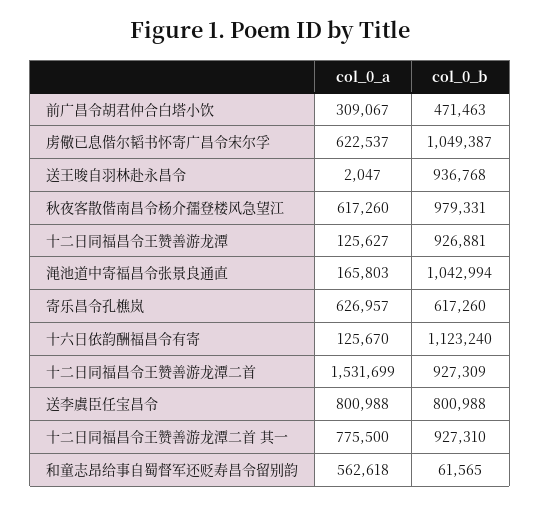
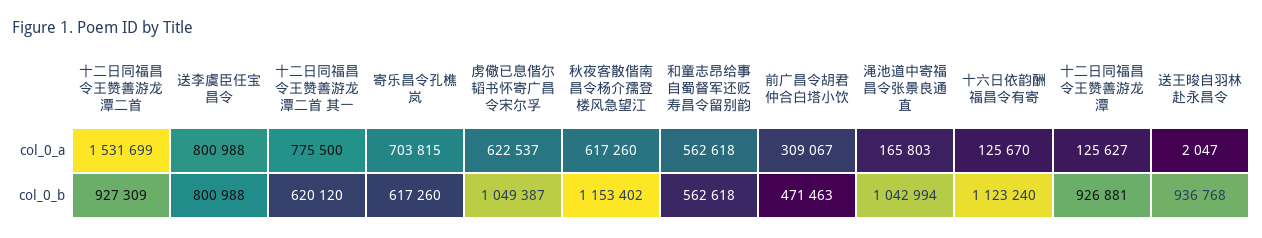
col_0_b, 秋夜客散偕南昌令杨介孺登楼风急望江: 979331 -> 1153402
col_0_a, 寄乐昌令孔樵岚: 626957 -> 703815
col_0_b, 十二日同福昌令王赞善游龙潭二首 其一: 927310 -> 620120
col_0_b, 和童志昂给事自蜀督军还贬寿昌令留别韵: 61565 -> 562618

